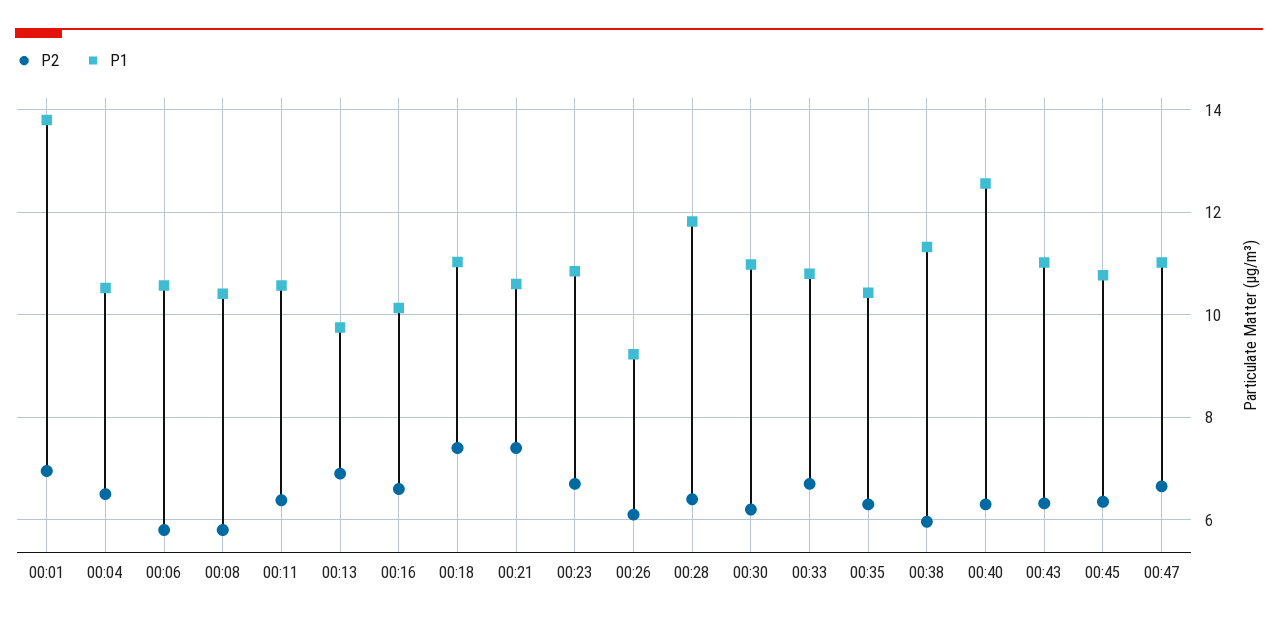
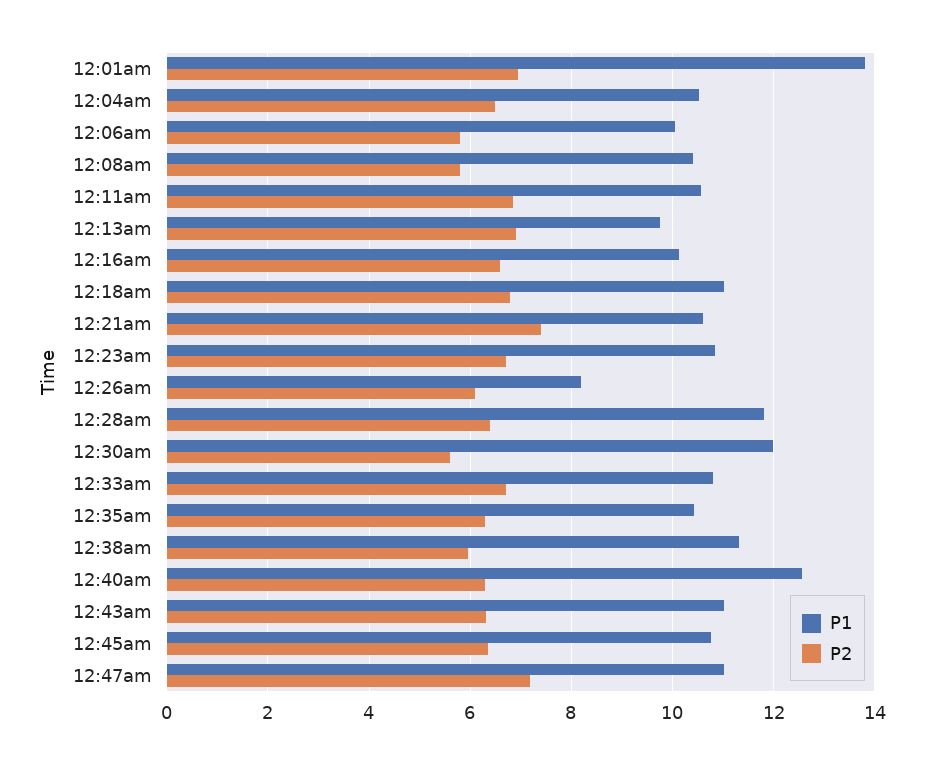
P1, 00:06: 10.6 -> 10
P2, 00:11: 6.4 -> 6.8
P2, 00:18: 7.4 -> 6.8
P1, 00:26: 9.2 -> 8.2
P2, 00:30: 6.2 -> 5.6
P1, 00:30: 11 -> 12
P2, 00:47: 6.6 -> 7.2

